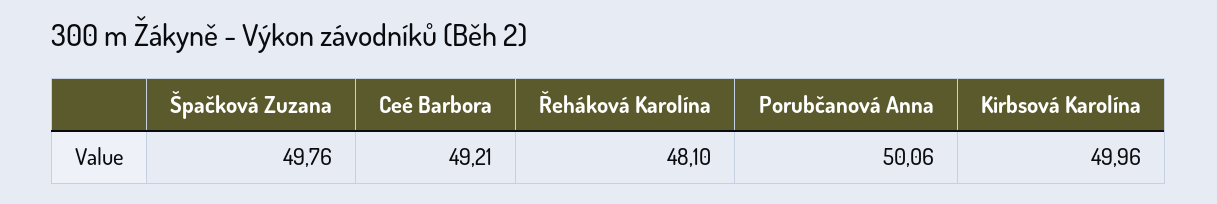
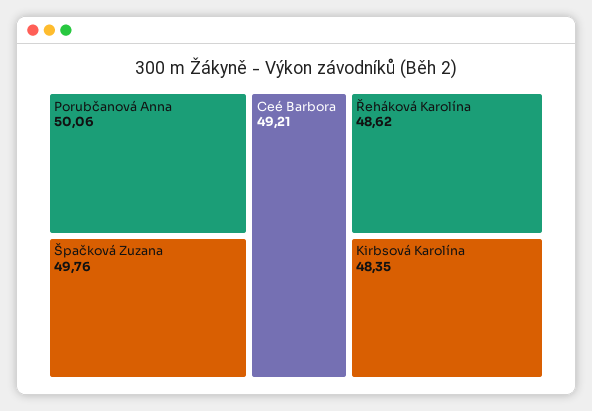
Řeháková Karolína: 48.1 -> 48.62
Kirbsová Karolína: 49.96 -> 48.35

